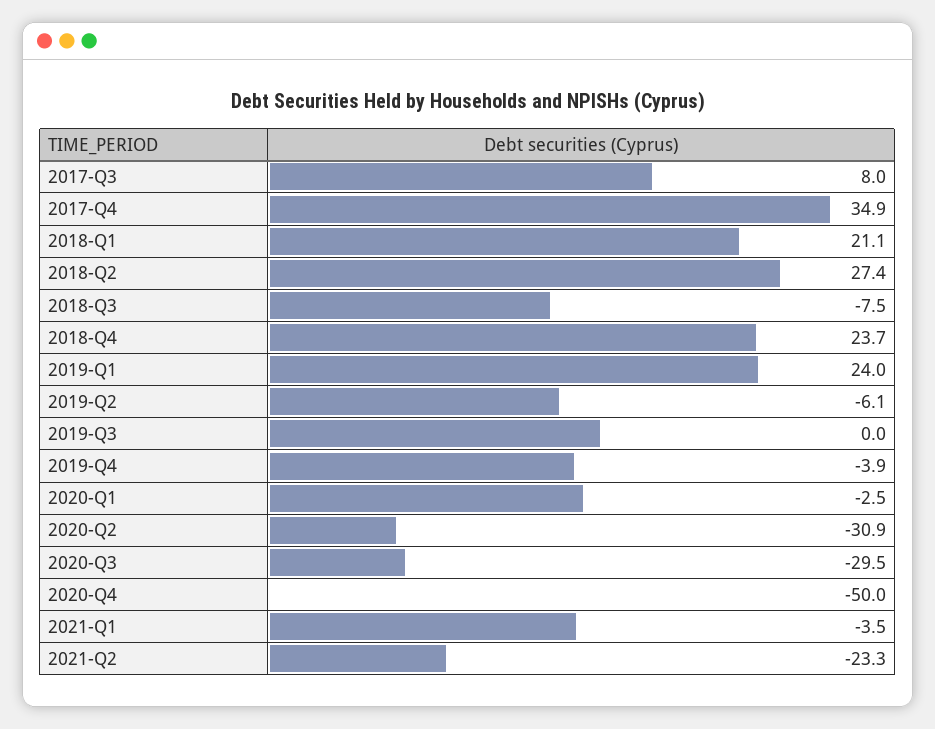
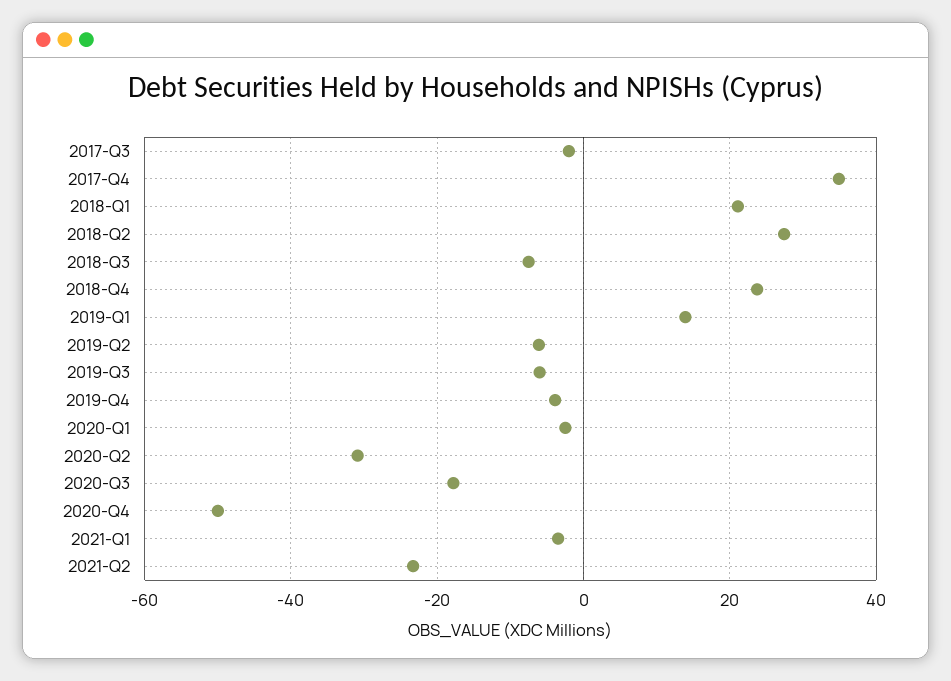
2017-Q3: 8 -> -2
2019-Q1: 24 -> 14
2019-Q3: 0 -> -6
2020-Q3: -29.5 -> -18

